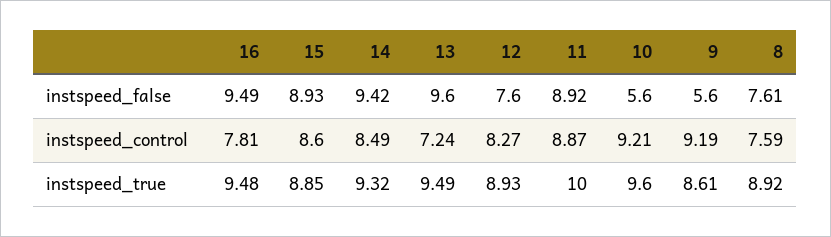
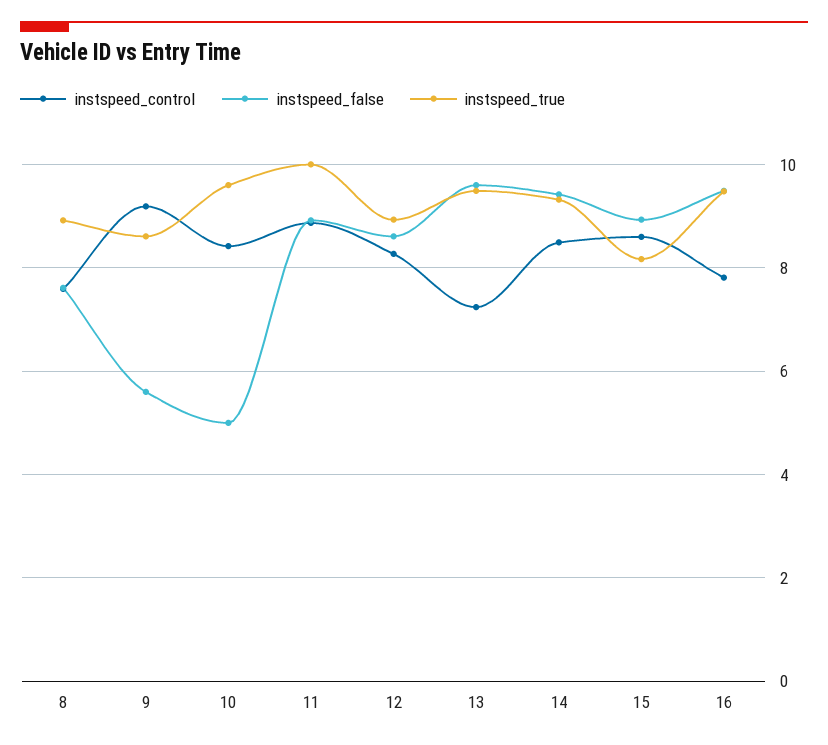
instspeed_false, 12: 7.6 -> 8.6
instspeed_false, 10: 5.6 -> 5
instspeed_control, 10: 9.21 -> 8.4
instspeed_true, 15: 8.85 -> 8.2

